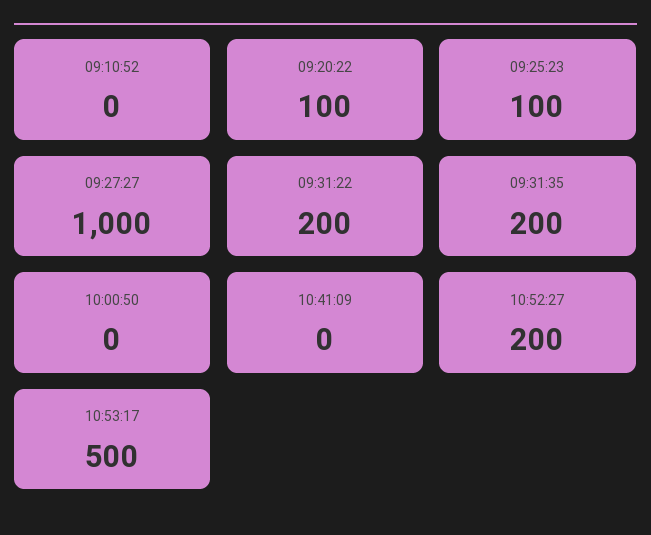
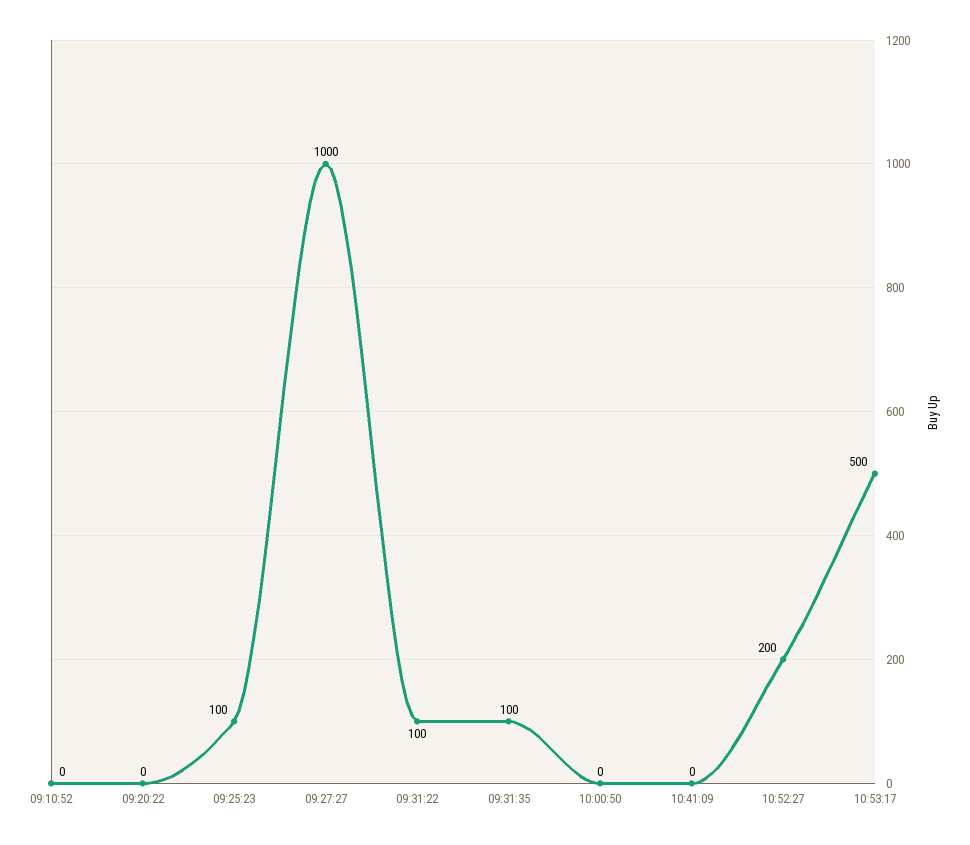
09:20:22: 100 -> 0
09:31:22: 200 -> 100
09:31:35: 200 -> 100

